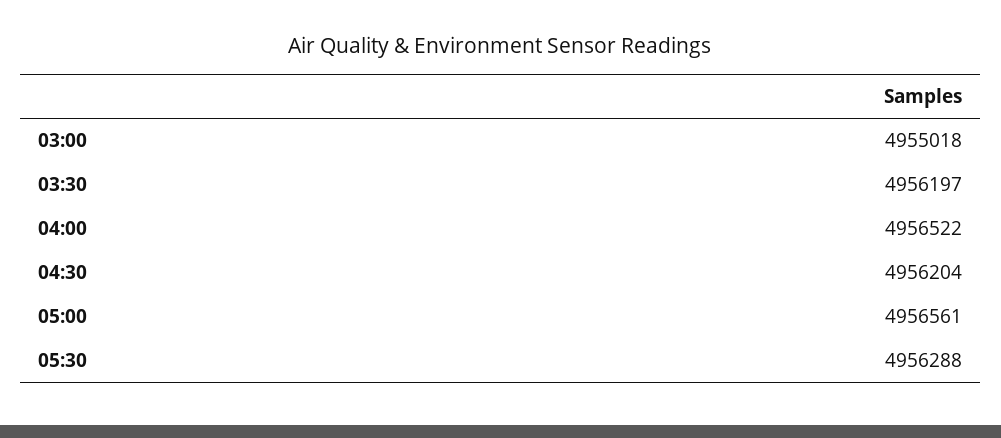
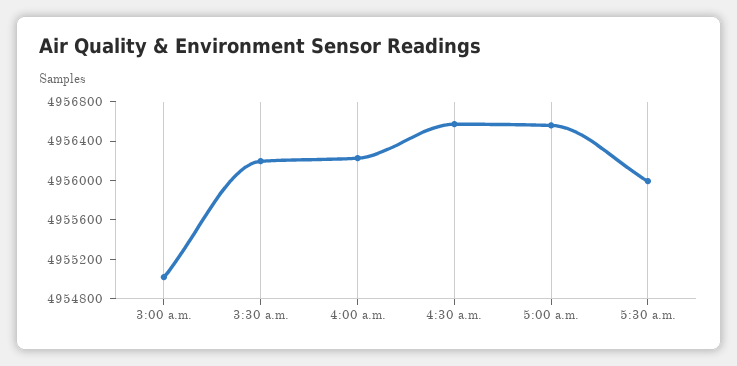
04:00: 4956522 -> 4956200
04:30: 4956204 -> 4956600
05:30: 4956288 -> 4956000

